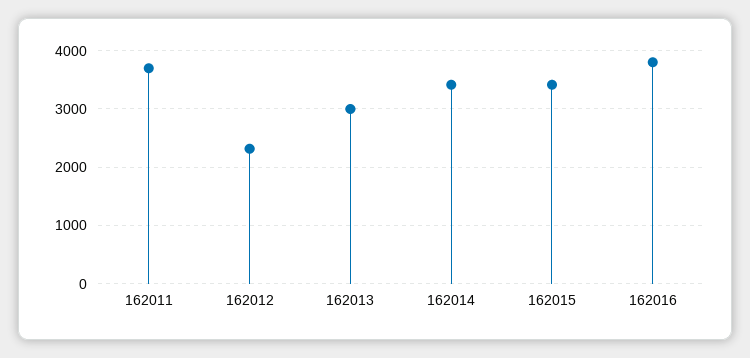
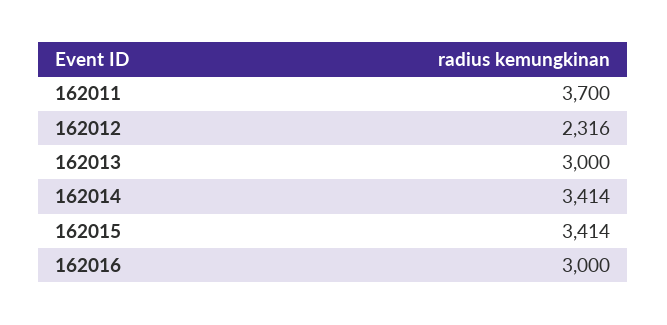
162016: 3800 -> 3000

